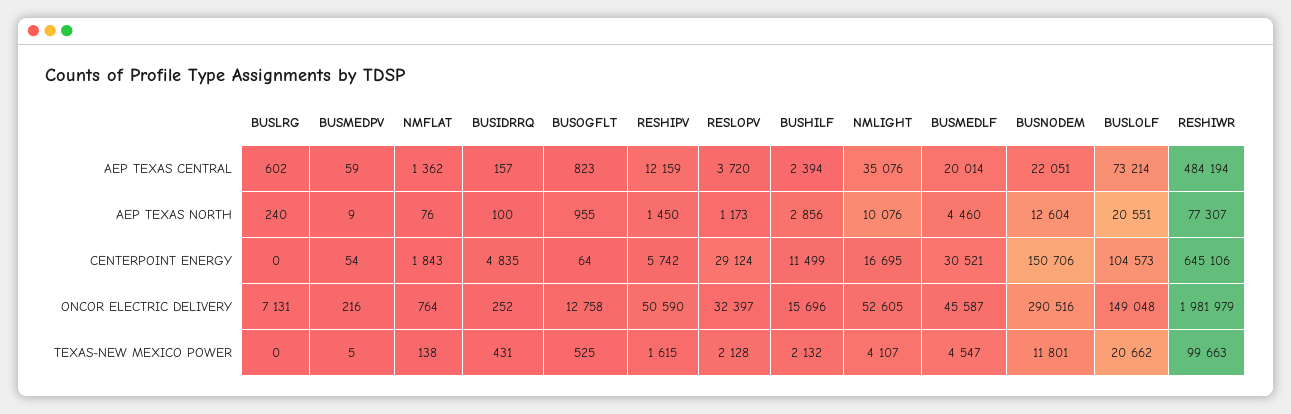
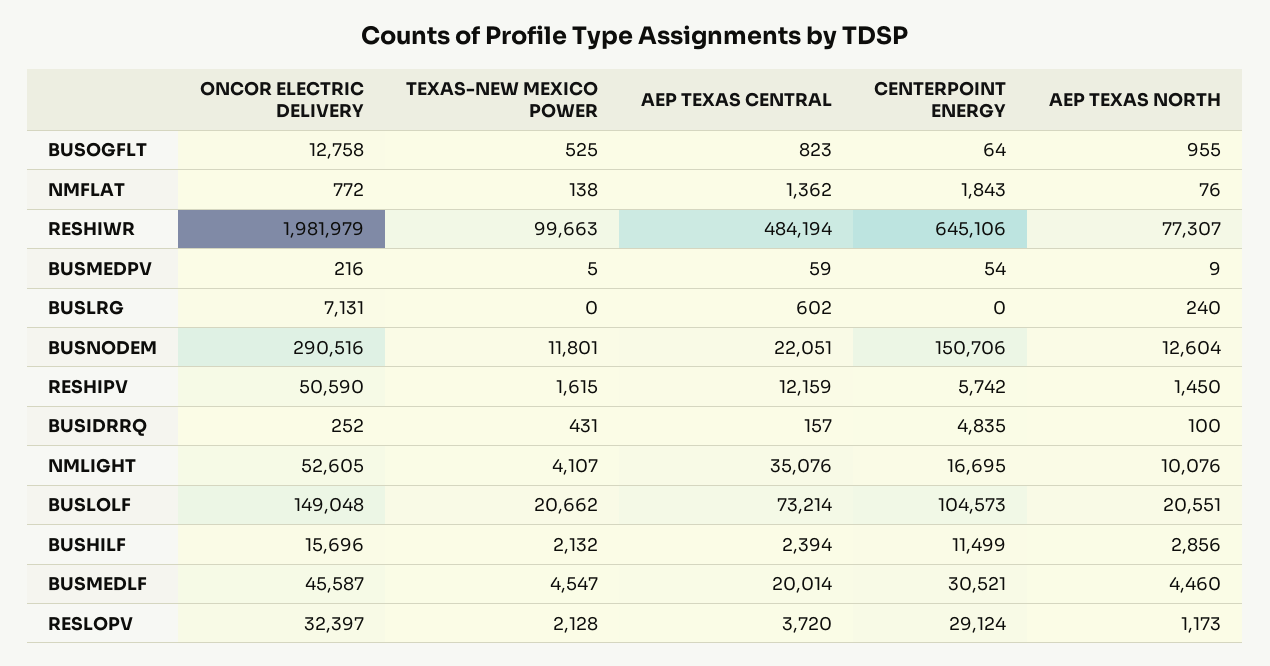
NMFLAT, ONCOR ELECTRIC DELIVERY: 764 -> 772

